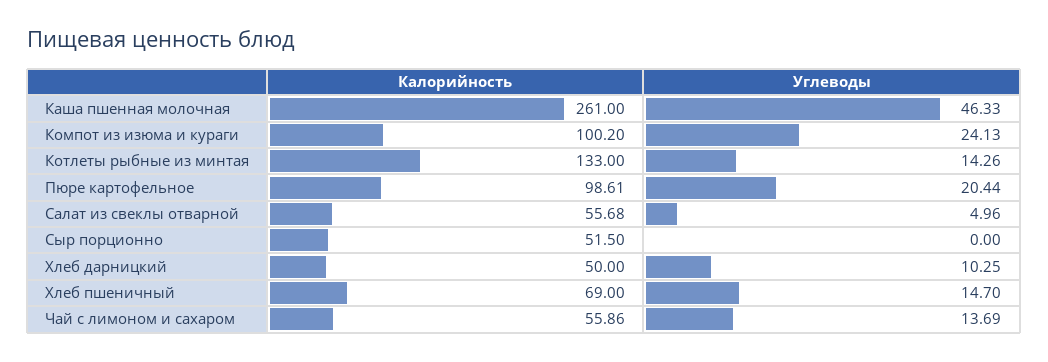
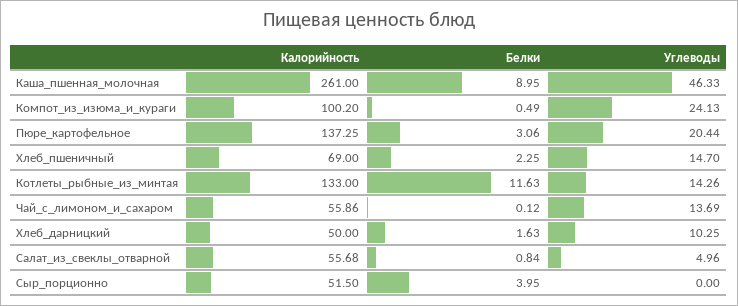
Калорийность, Пюре картофельное: 98.61 -> 137.25
Белки, Каша пшенная молочная: none -> 8.95
Белки, Компот из изюма и кураги: none -> 0.49
Белки, Пюре картофельное: none -> 3.06
Белки, Хлеб пшеничный: none -> 2.25
Белки, Котлеты рыбные из минтая: none -> 11.63
Белки, Чай с лимоном и сахаром: none -> 0.12
Белки, Хлеб дарницкий: none -> 1.63
Белки, Салат из свеклы отварной: none -> 0.84
Белки, Сыр порционно: none -> 3.95

